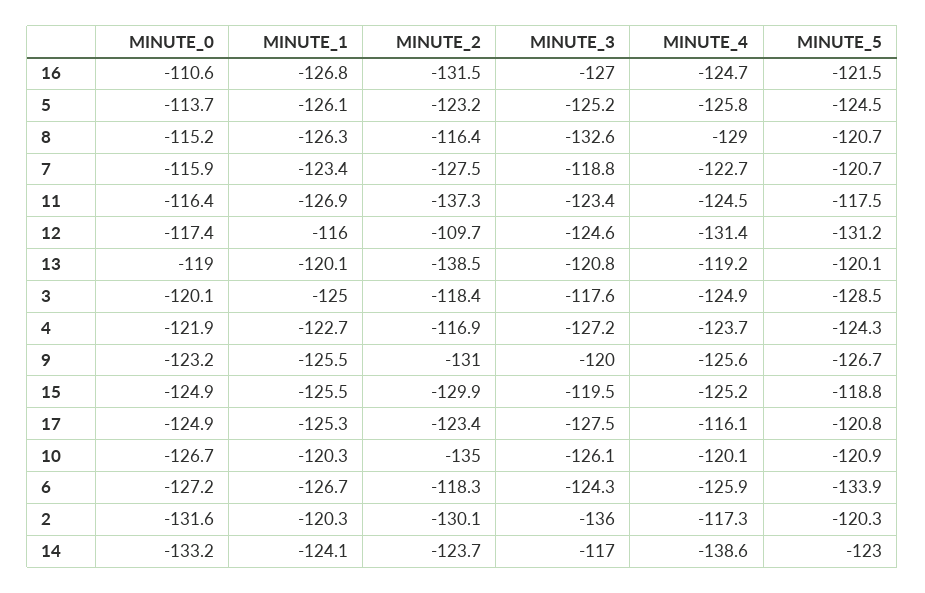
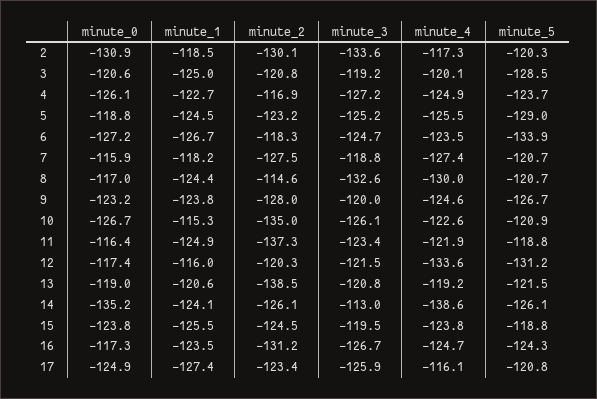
MINUTE_0, 16: -110.6 -> -117.3
MINUTE_1, 16: -126.8 -> -123.5
MINUTE_2, 16: -131.5 -> -131.2
MINUTE_3, 16: -127 -> -126.7
MINUTE_5, 16: -121.5 -> -124.3
MINUTE_0, 5: -113.7 -> -118.8
MINUTE_1, 5: -126.1 -> -124.5
MINUTE_4, 5: -125.8 -> -125.5
MINUTE_5, 5: -124.5 -> -129
MINUTE_0, 8: -115.2 -> -117
MINUTE_1, 8: -126.3 -> -124.4
MINUTE_2, 8: -116.4 -> -114.6
MINUTE_4, 8: -129 -> -130
MINUTE_1, 7: -123.4 -> -118.2
MINUTE_4, 7: -122.7 -> -127.4
MINUTE_1, 11: -126.9 -> -124.9
MINUTE_4, 11: -124.5 -> -121.9
MINUTE_5, 11: -117.5 -> -118.8
MINUTE_2, 12: -109.7 -> -120.3
MINUTE_3, 12: -124.6 -> -121.5
MINUTE_4, 12: -131.4 -> -133.6
MINUTE_1, 13: -120.1 -> -120.6
MINUTE_5, 13: -120.1 -> -121.5
MINUTE_0, 3: -120.1 -> -120.6
MINUTE_2, 3: -118.4 -> -120.8
MINUTE_3, 3: -117.6 -> -119.2
MINUTE_4, 3: -124.9 -> -120.1
MINUTE_0, 4: -121.9 -> -126.1
MINUTE_4, 4: -123.7 -> -124.9
MINUTE_5, 4: -124.3 -> -123.7
MINUTE_1, 9: -125.5 -> -123.8
MINUTE_2, 9: -131 -> -128
MINUTE_4, 9: -125.6 -> -124.6
MINUTE_0, 15: -124.9 -> -123.8
MINUTE_2, 15: -129.9 -> -124.5
MINUTE_4, 15: -125.2 -> -123.8
MINUTE_1, 17: -125.3 -> -127.4
MINUTE_3, 17: -127.5 -> -125.9
MINUTE_1, 10: -120.3 -> -115.3
MINUTE_4, 10: -120.1 -> -122.6
MINUTE_3, 6: -124.3 -> -124.7
MINUTE_4, 6: -125.9 -> -123.5
MINUTE_0, 2: -131.6 -> -130.9
MINUTE_1, 2: -120.3 -> -118.5
MINUTE_3, 2: -136 -> -133.6
MINUTE_0, 14: -133.2 -> -135.2
MINUTE_2, 14: -123.7 -> -126.1
MINUTE_3, 14: -117 -> -113
MINUTE_5, 14: -123 -> -126.1

